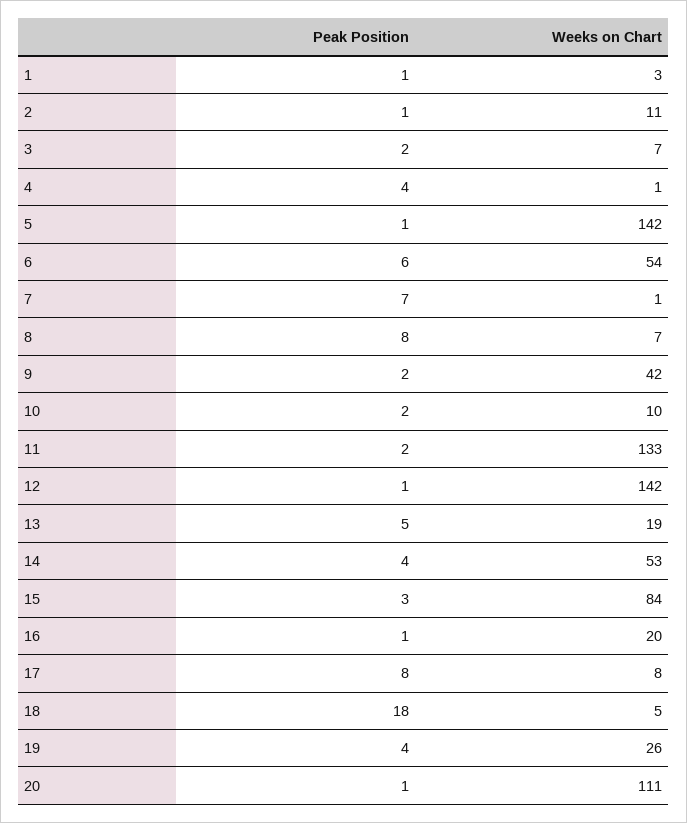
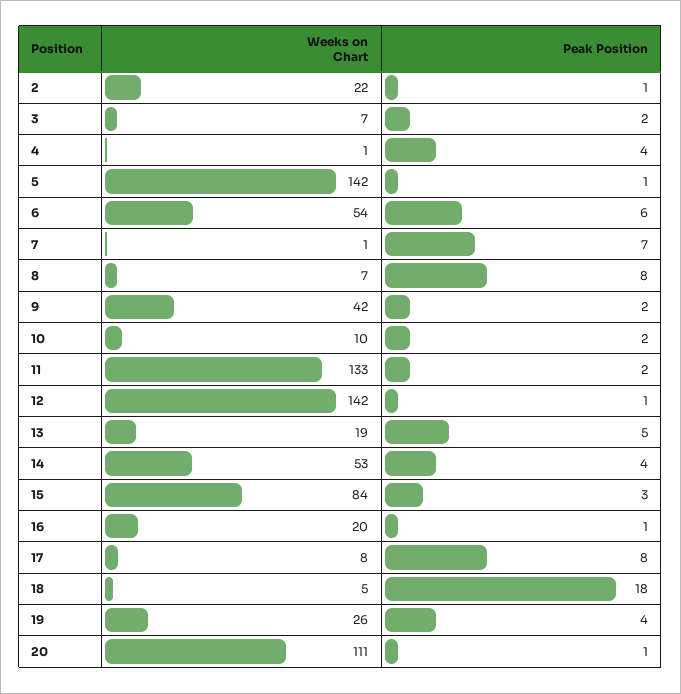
Peak Position, 1: 1 -> none
Weeks on Chart, 1: 3 -> none
Weeks on Chart, 2: 11 -> 22

